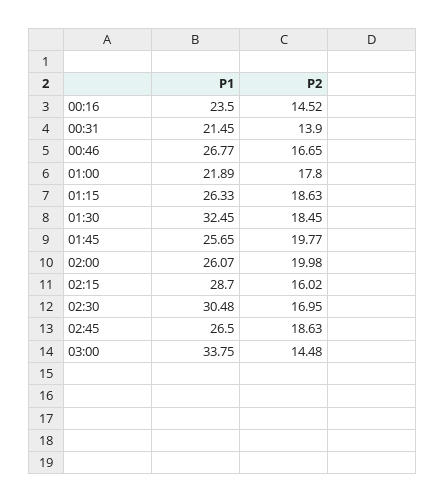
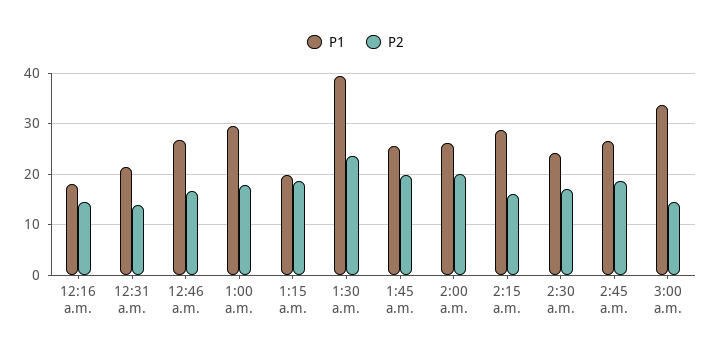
P1, 00:16: 23.5 -> 18
P1, 01:00: 21.89 -> 30
P1, 01:15: 26.33 -> 20
P1, 01:30: 32.45 -> 40
P2, 01:30: 18.45 -> 24
P1, 02:30: 30.48 -> 24

